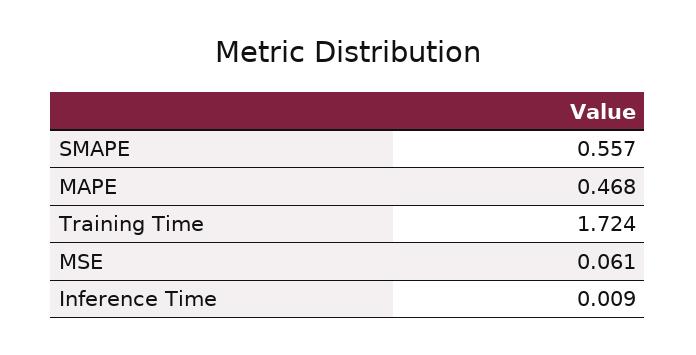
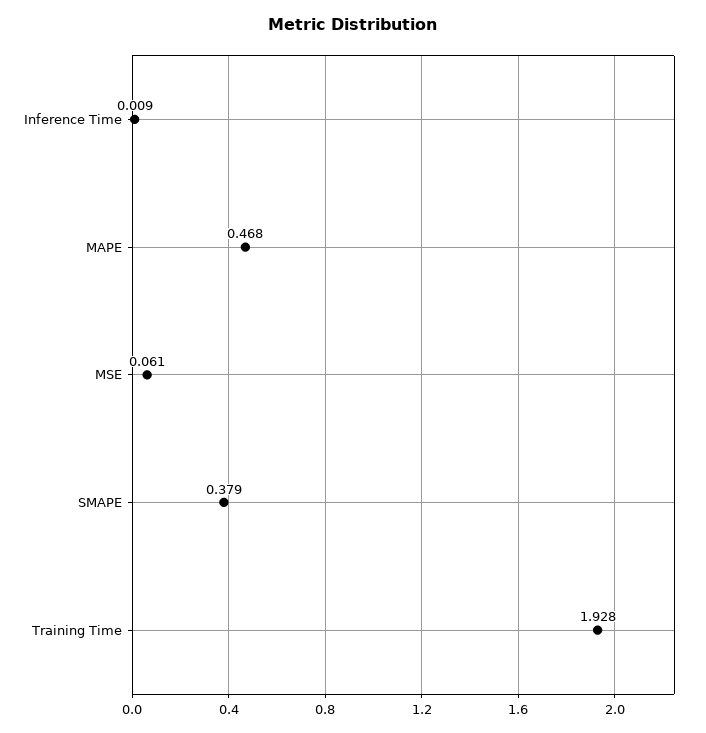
SMAPE: 0.557 -> 0.379
Training Time: 1.724 -> 1.928

